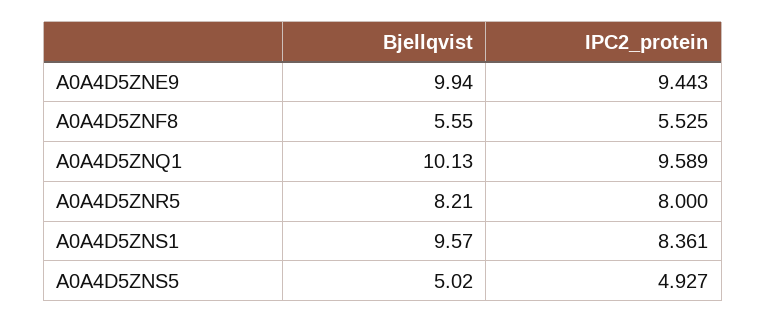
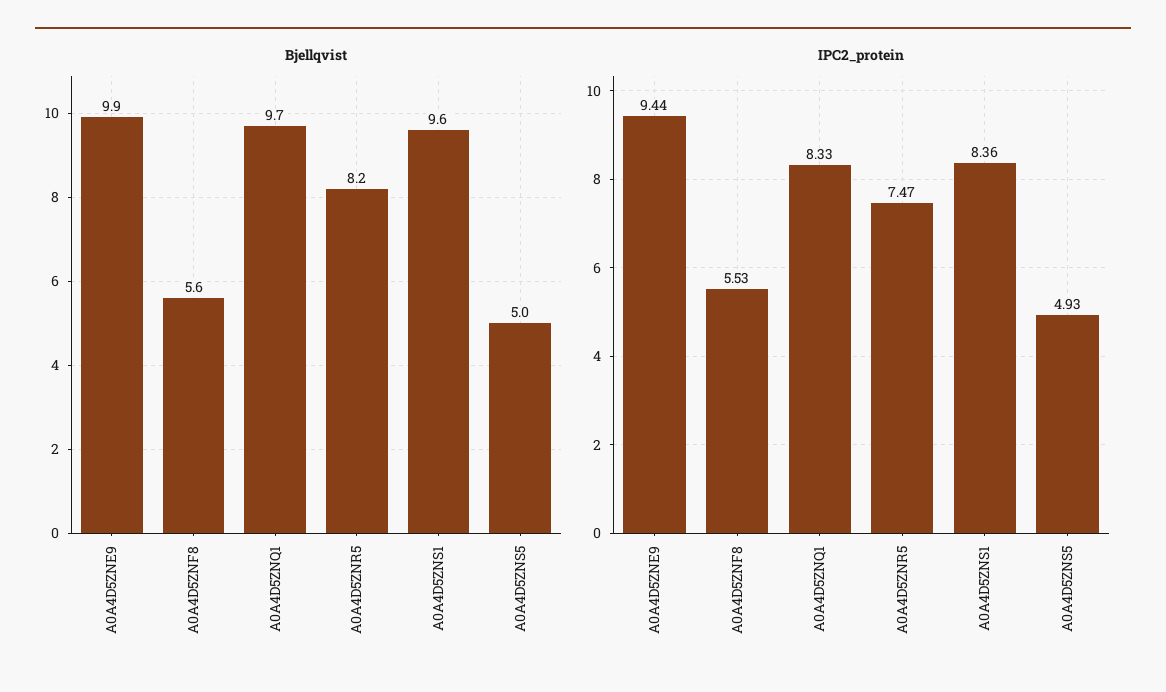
Bjellqvist, A0A4D5ZNQ1: 10.13 -> 9.7
IPC2_protein, A0A4D5ZNQ1: 9.589 -> 8.33
IPC2_protein, A0A4D5ZNR5: 8 -> 7.47

